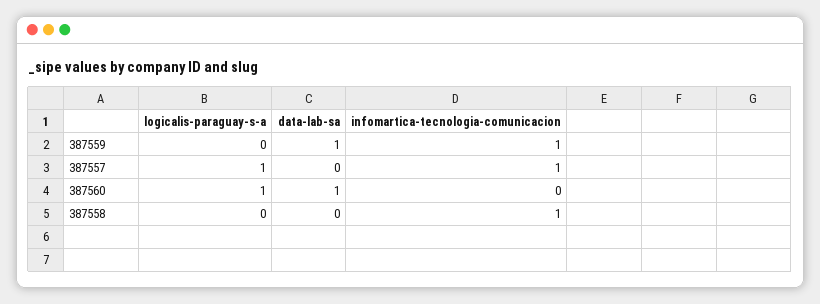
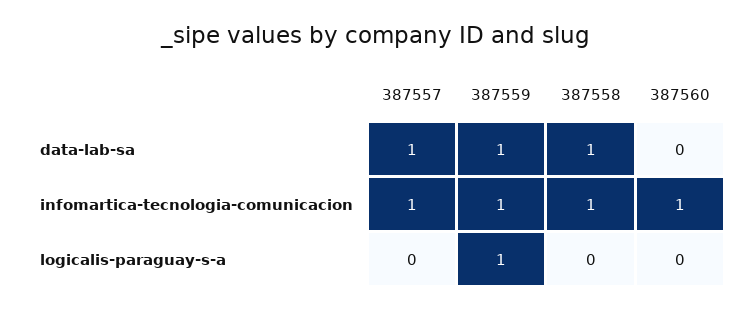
logicalis-paraguay-s-a, 387559: 0 -> 1
logicalis-paraguay-s-a, 387557: 1 -> 0
data-lab-sa, 387557: 0 -> 1
logicalis-paraguay-s-a, 387560: 1 -> 0
data-lab-sa, 387560: 1 -> 0
infomartica-tecnologia-comunicacion, 387560: 0 -> 1
data-lab-sa, 387558: 0 -> 1

